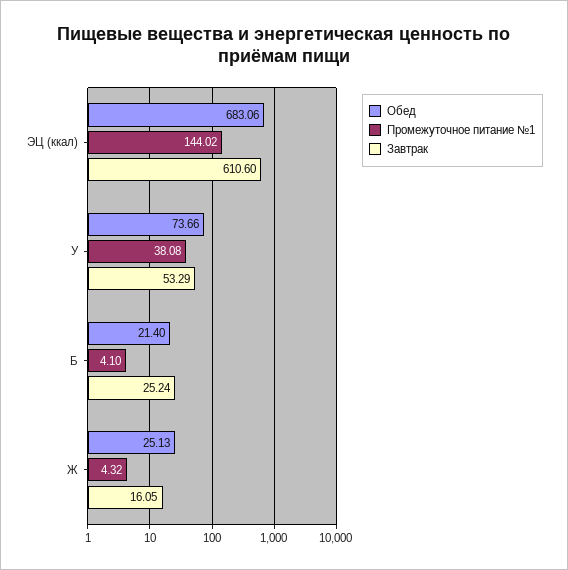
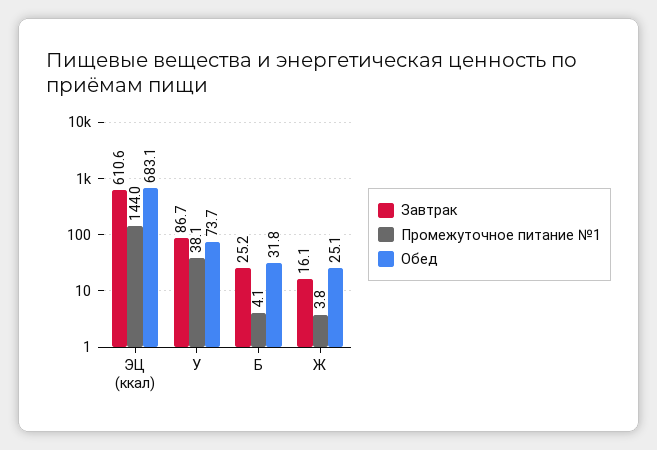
Завтрак, У: 53.29 -> 86.7
Обед, Б: 21.4 -> 31.8
Промежуточное питание №1, Ж: 4.32 -> 3.8

